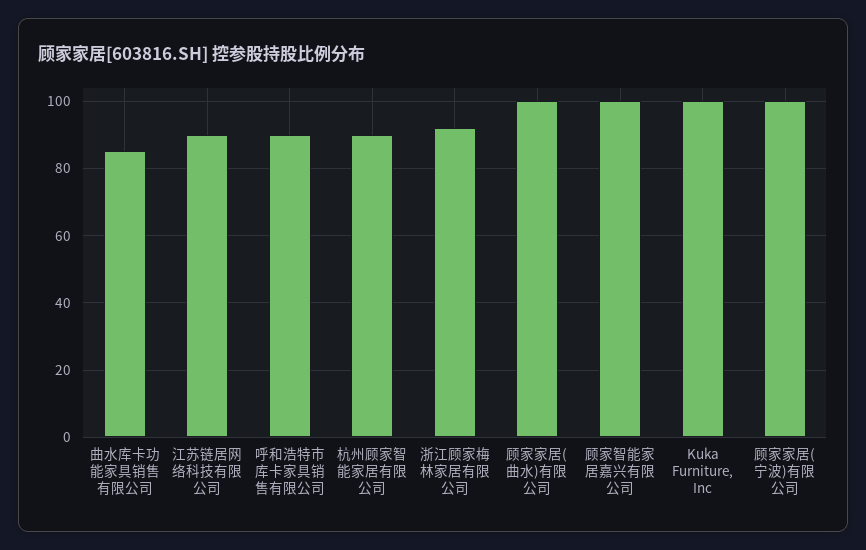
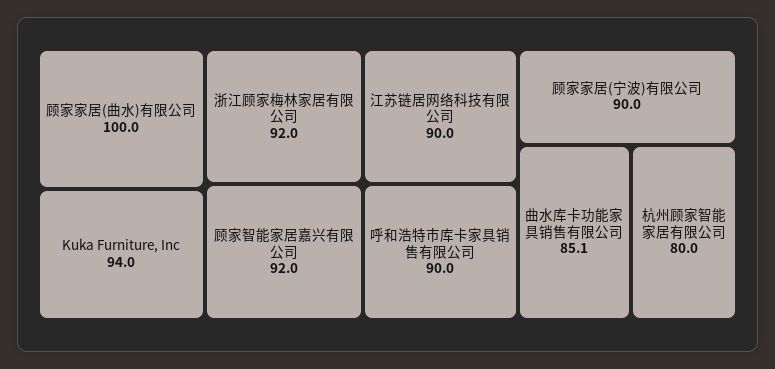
杭州顾家智能家居有限公司: 90 -> 80
顾家智能家居嘉兴有限公司: 100 -> 92
Kuka Furniture, Inc: 100 -> 94
顾家家居(宁波)有限公司: 100 -> 90

